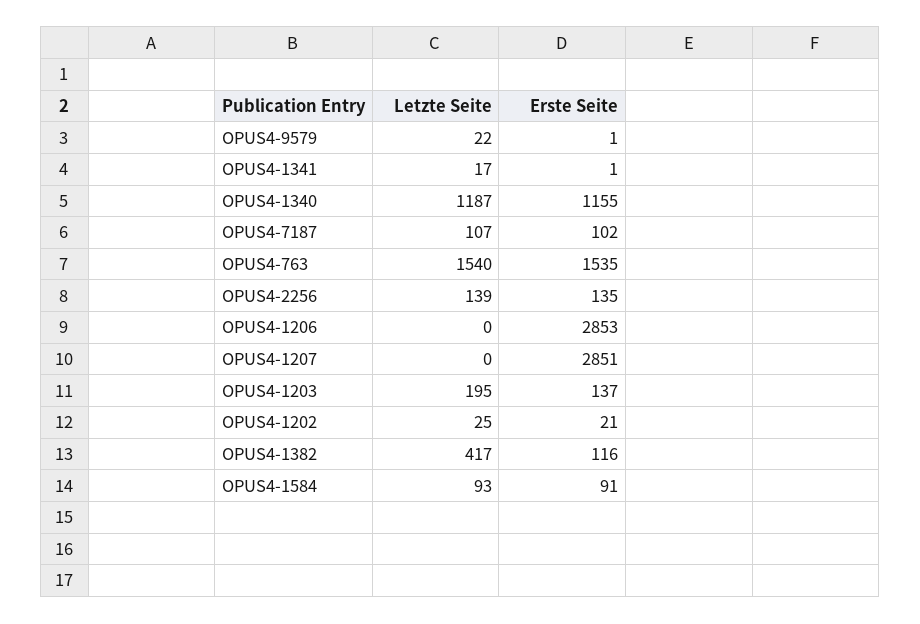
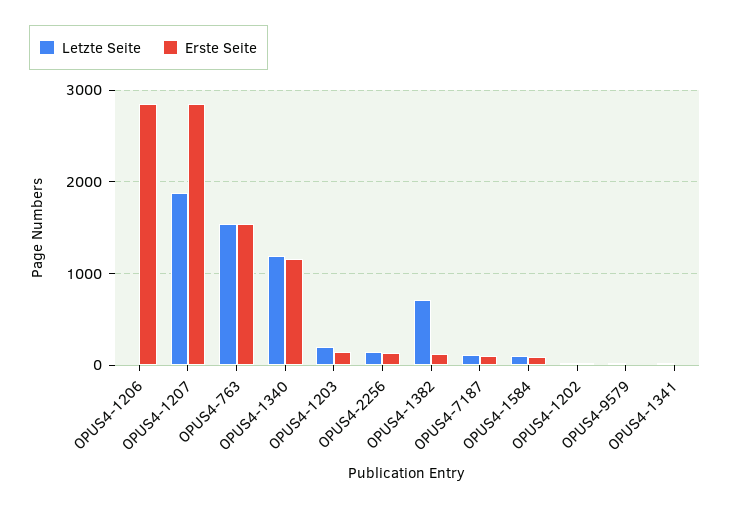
Letzte Seite, OPUS4-1207: 0 -> 1900
Letzte Seite, OPUS4-1382: 417 -> 700

